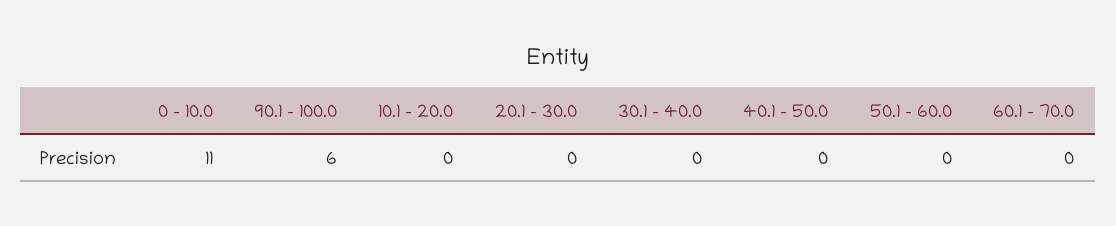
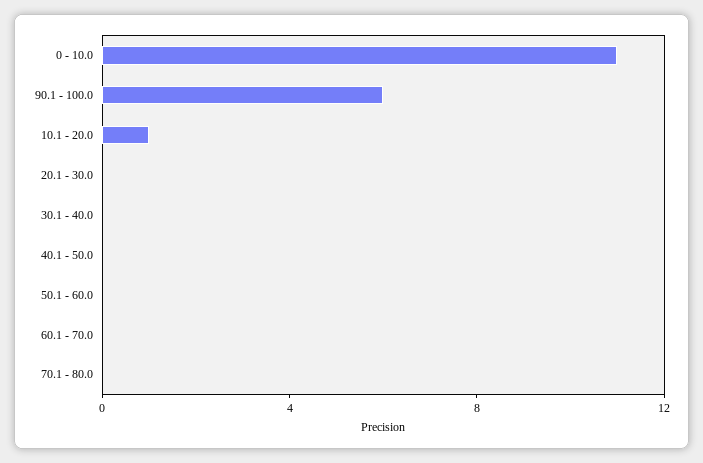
10.1 - 20.0: 0 -> 1
70.1 - 80.0: none -> 0

